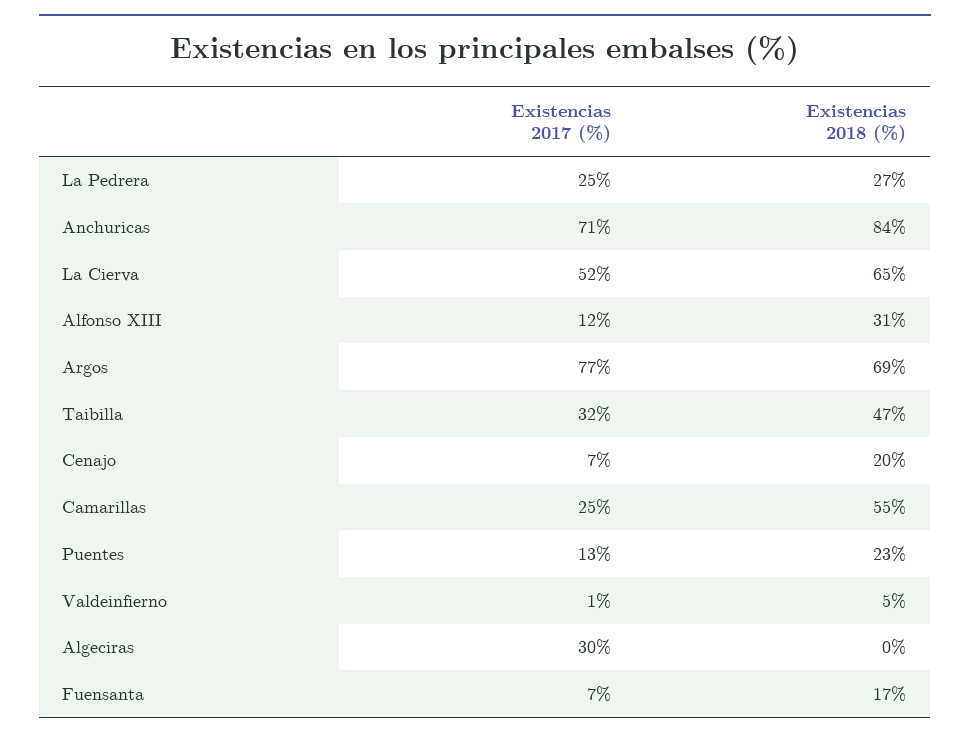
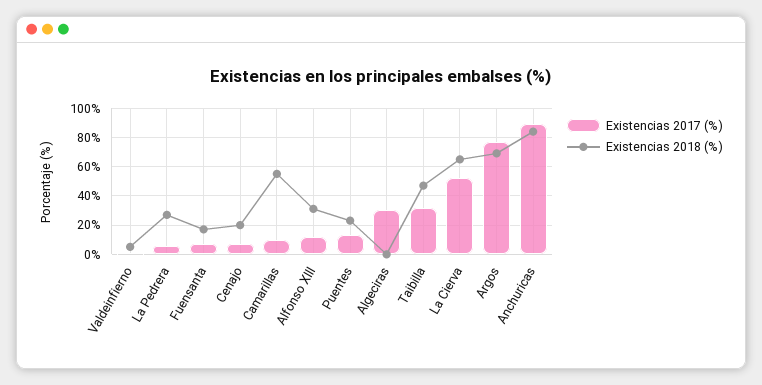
Existencias 2017 (%), La Pedrera: 25 -> 5
Existencias 2017 (%), Anchuricas: 71 -> 90
Existencias 2017 (%), Camarillas: 25 -> 10

